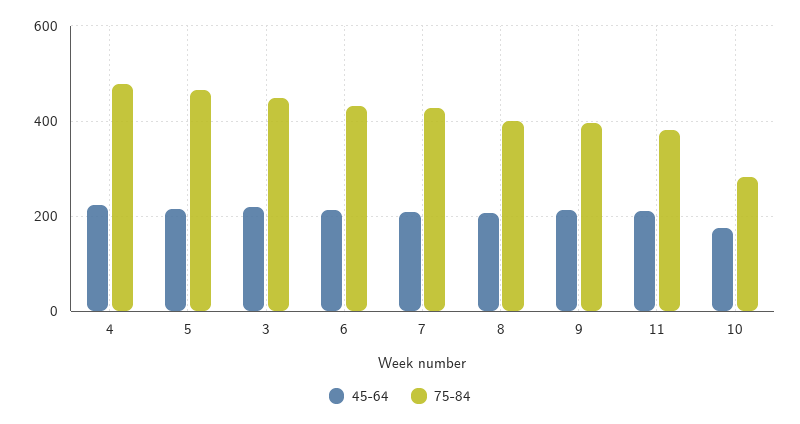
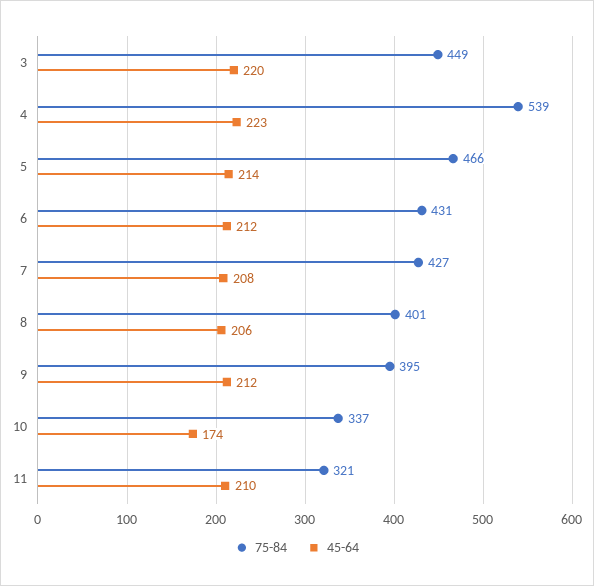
75-84, 4: 480 -> 539
75-84, 11: 380 -> 321
75-84, 10: 280 -> 337

